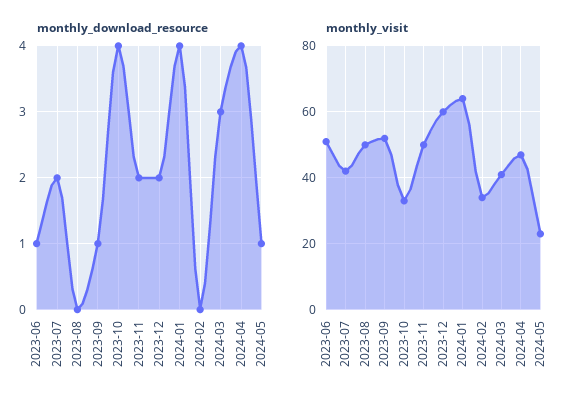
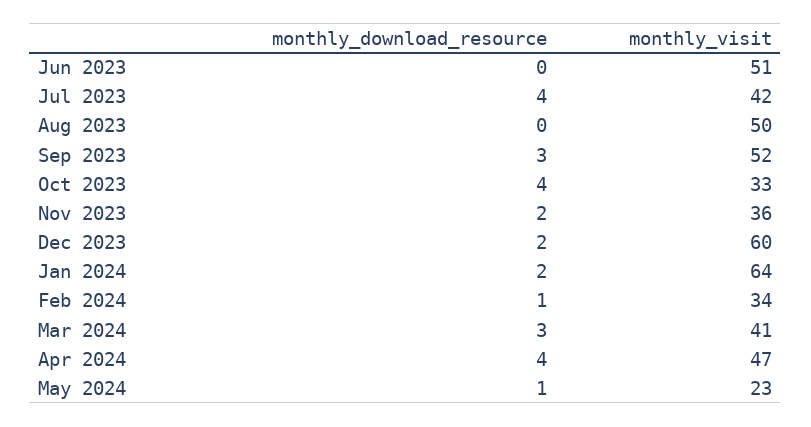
monthly_download_resource, 2023-06: 1 -> 0
monthly_download_resource, 2023-07: 2 -> 4
monthly_download_resource, 2023-09: 1 -> 3
monthly_download_resource, 2024-01: 4 -> 2
monthly_download_resource, 2024-02: 0 -> 1
monthly_visit, 2023-11: 50 -> 36

